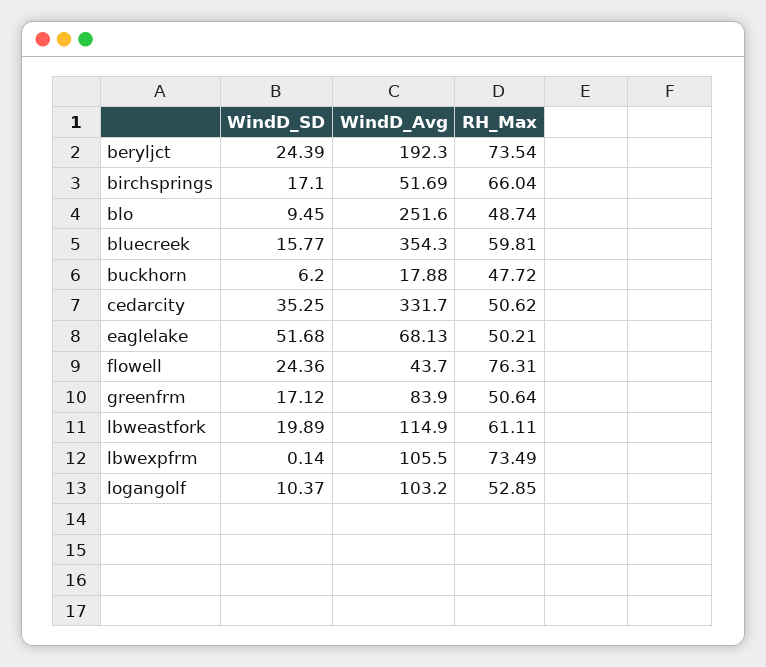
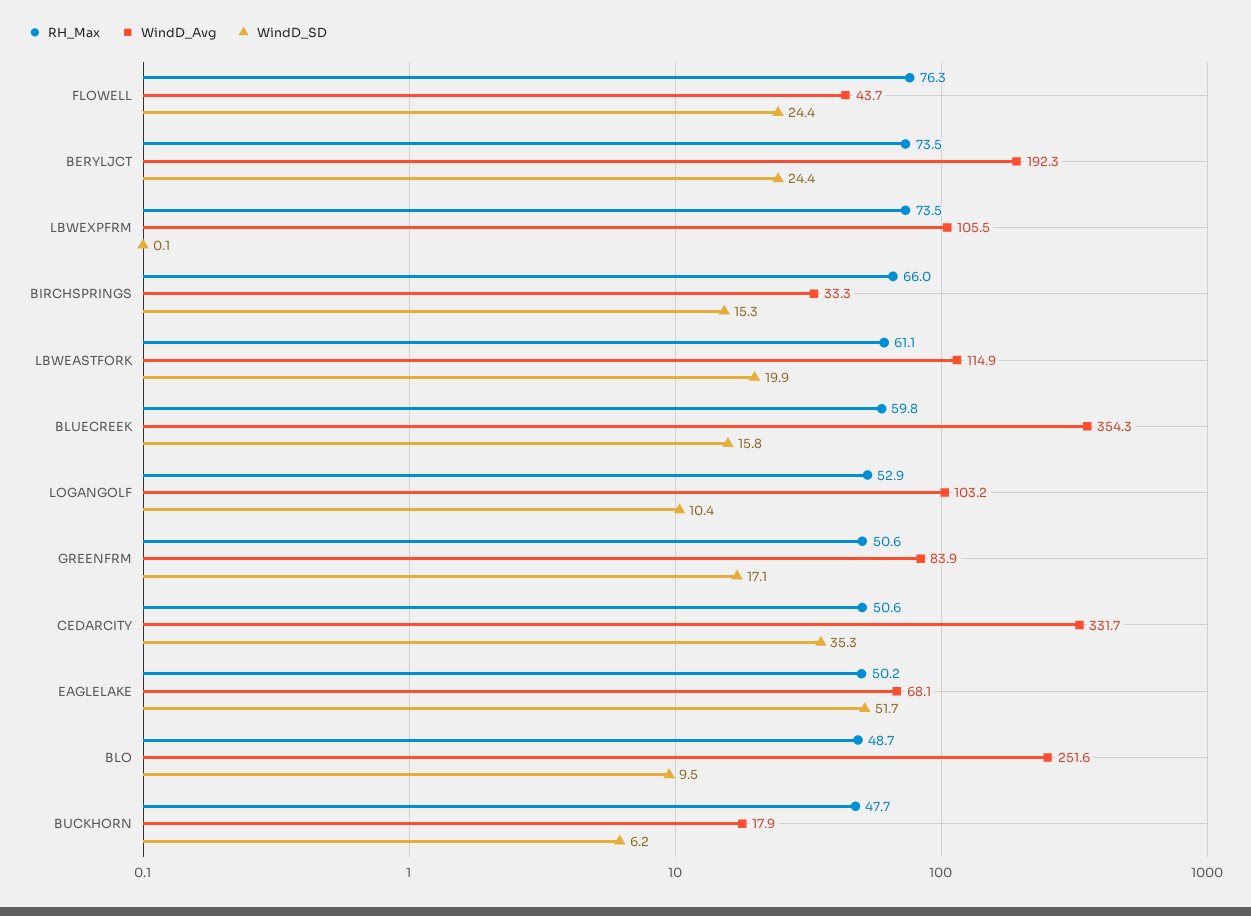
WindD_SD, birchsprings: 17.1 -> 15.3
WindD_Avg, birchsprings: 51.69 -> 33.3

